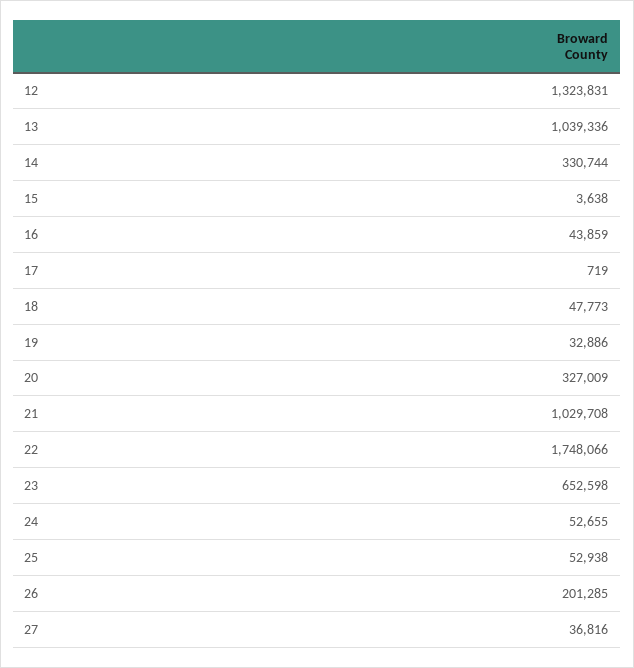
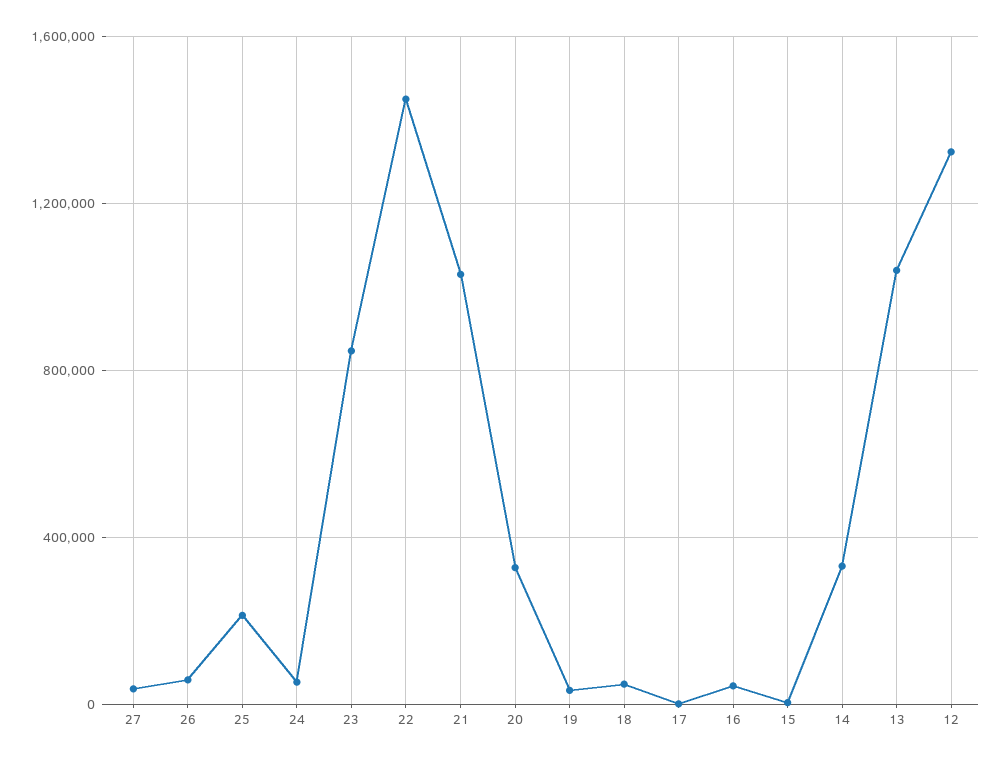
22: 1748066 -> 1450000
23: 652598 -> 850000
25: 52938 -> 200000
26: 201285 -> 50000

